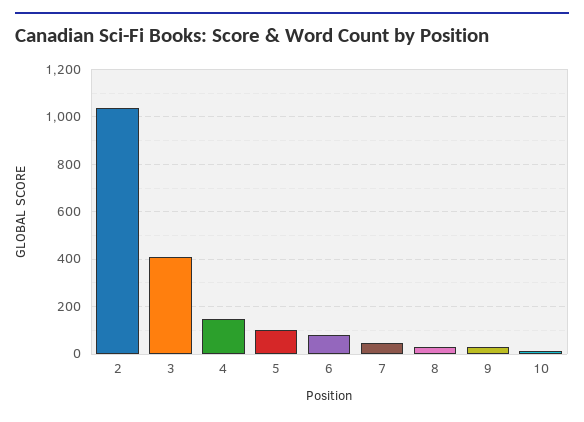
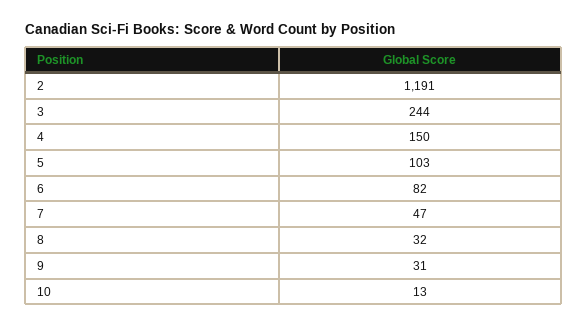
2: 1050 -> 1191
3: 400 -> 244

